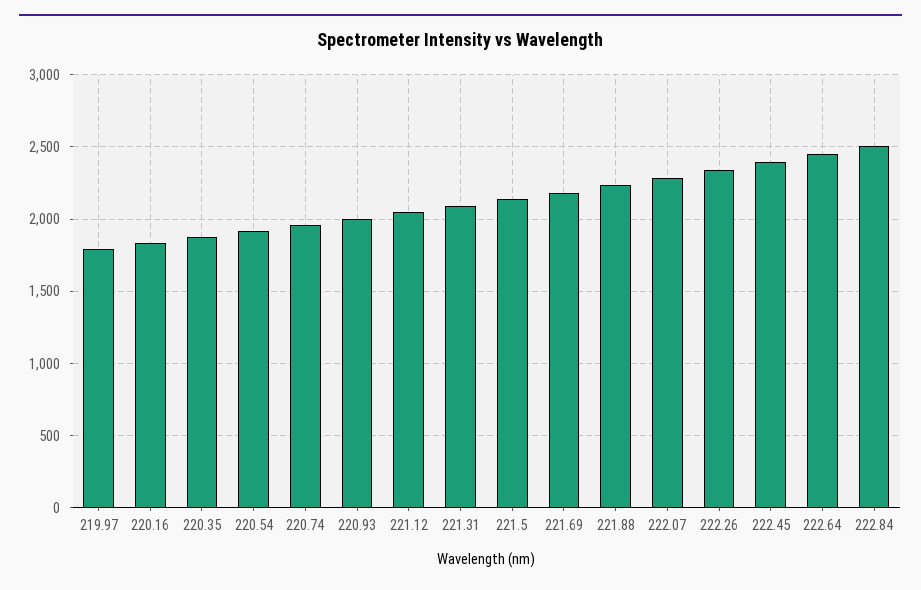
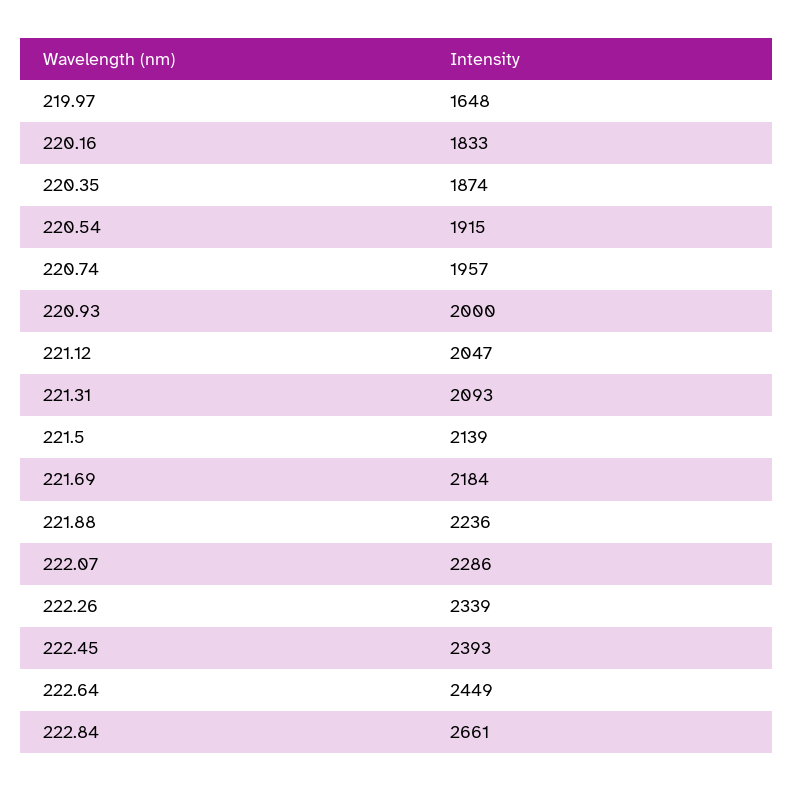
219.97: 1800 -> 1648
222.84: 2500 -> 2661

